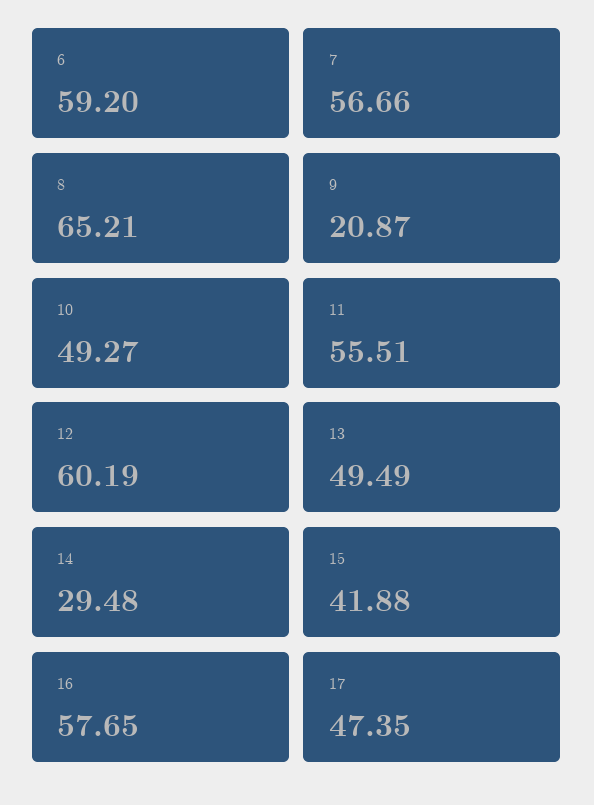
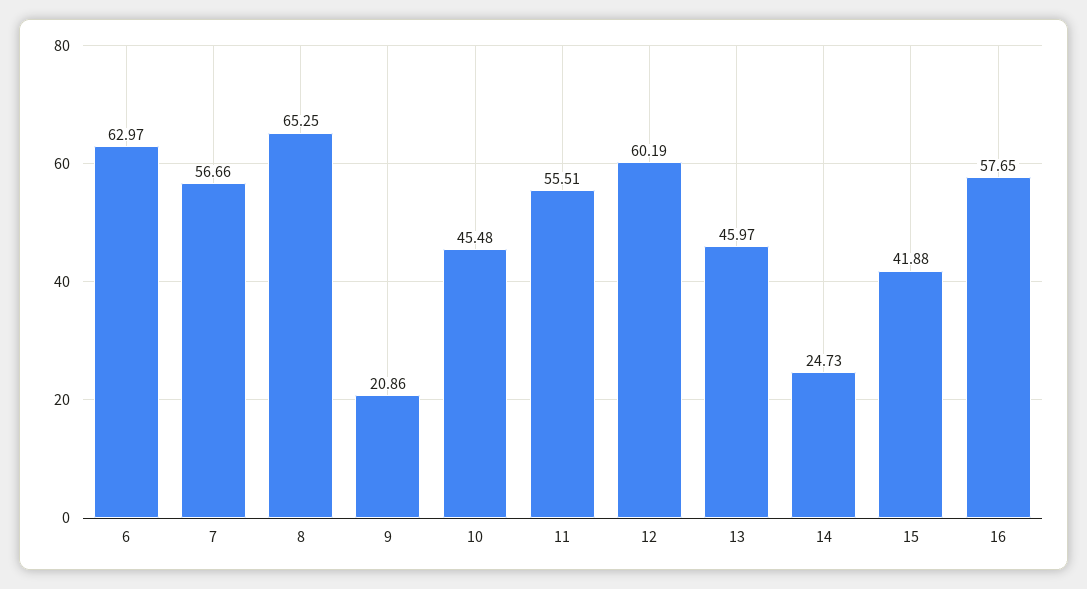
6: 59.2 -> 62.97
8: 65.21 -> 65.25
9: 20.87 -> 20.86
10: 49.27 -> 45.48
13: 49.49 -> 45.97
14: 29.48 -> 24.73
17: 47.35 -> none

